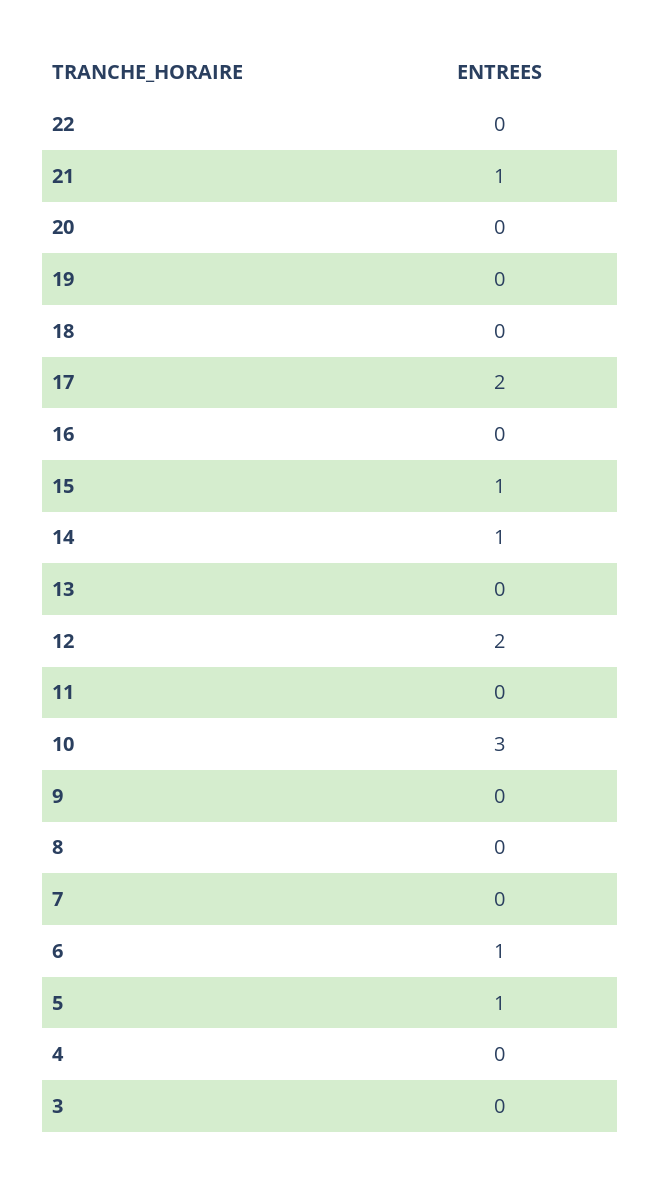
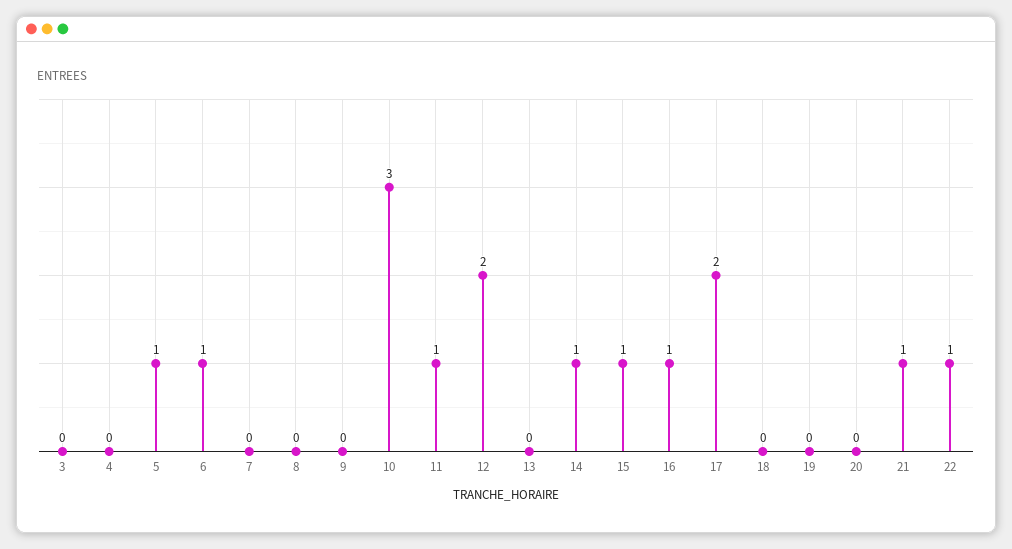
22: 0 -> 1
16: 0 -> 1
11: 0 -> 1

